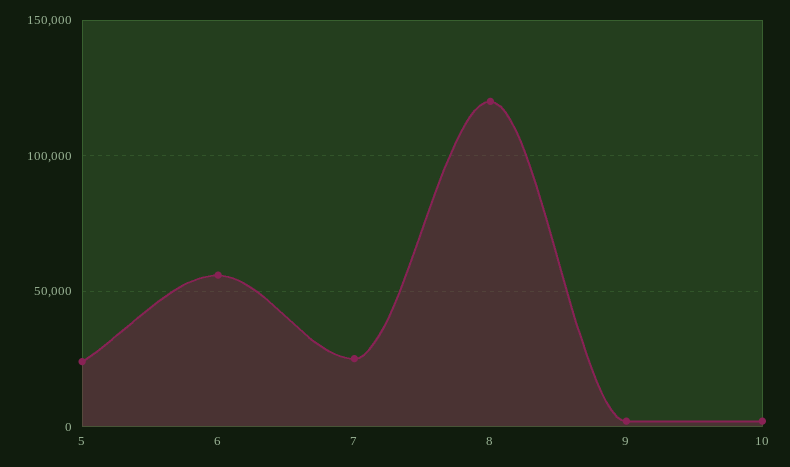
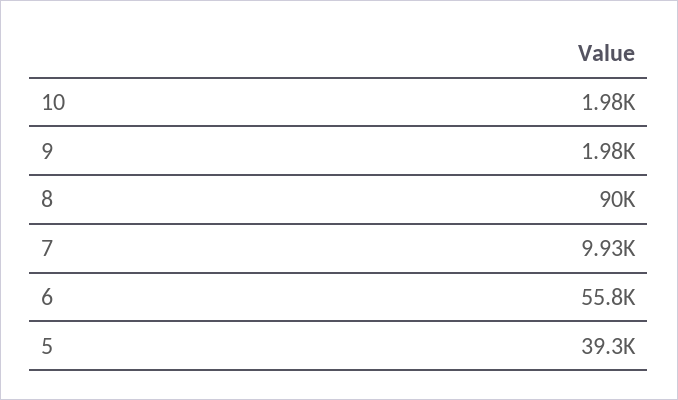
5: 25000 -> 39300
7: 25000 -> 9930
8: 120000 -> 90000

